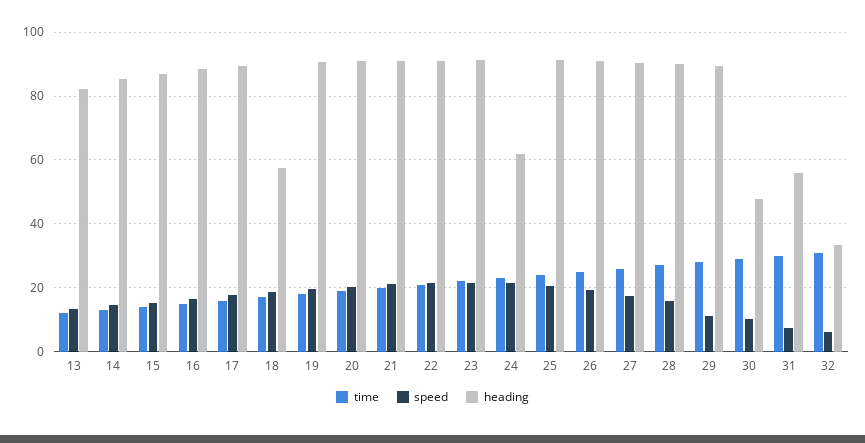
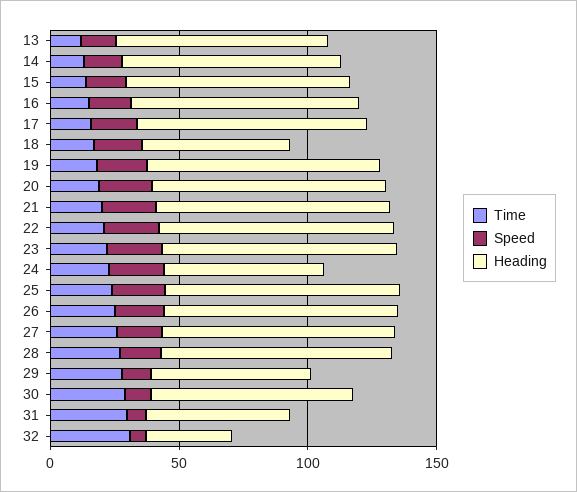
heading, 29: 90 -> 60
heading, 30: 48 -> 80

